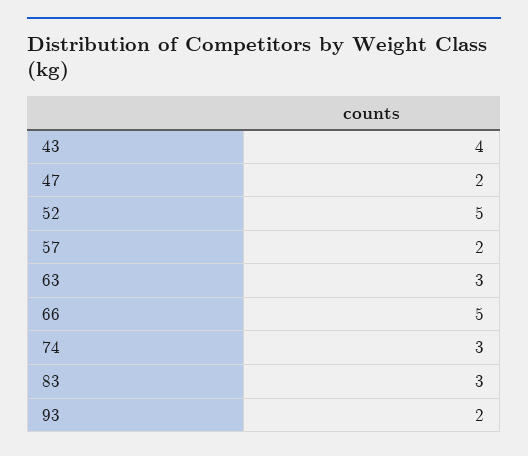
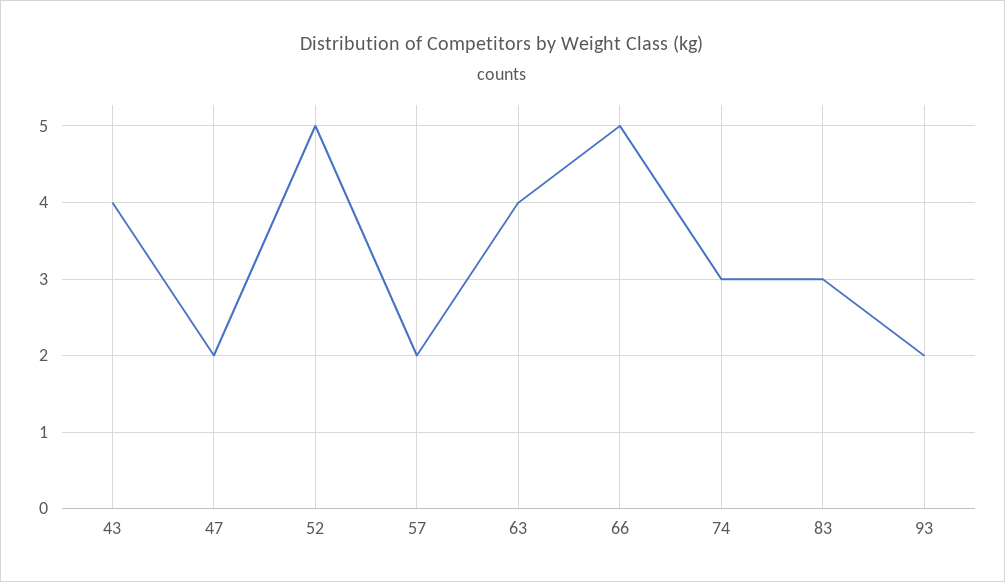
63: 3 -> 4

